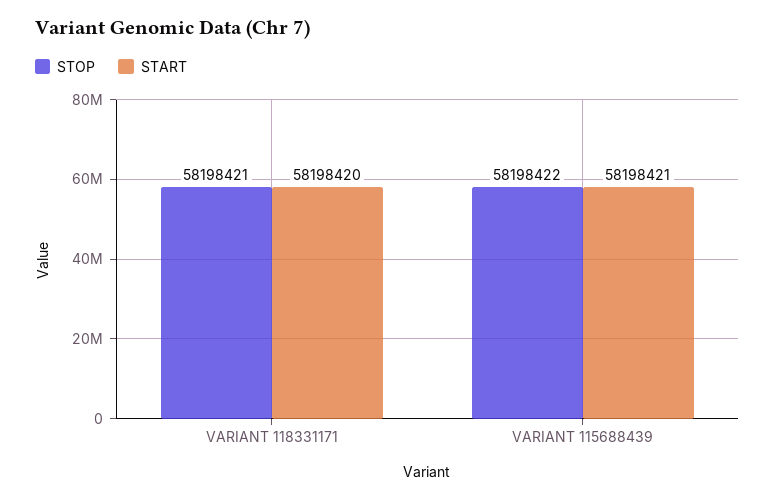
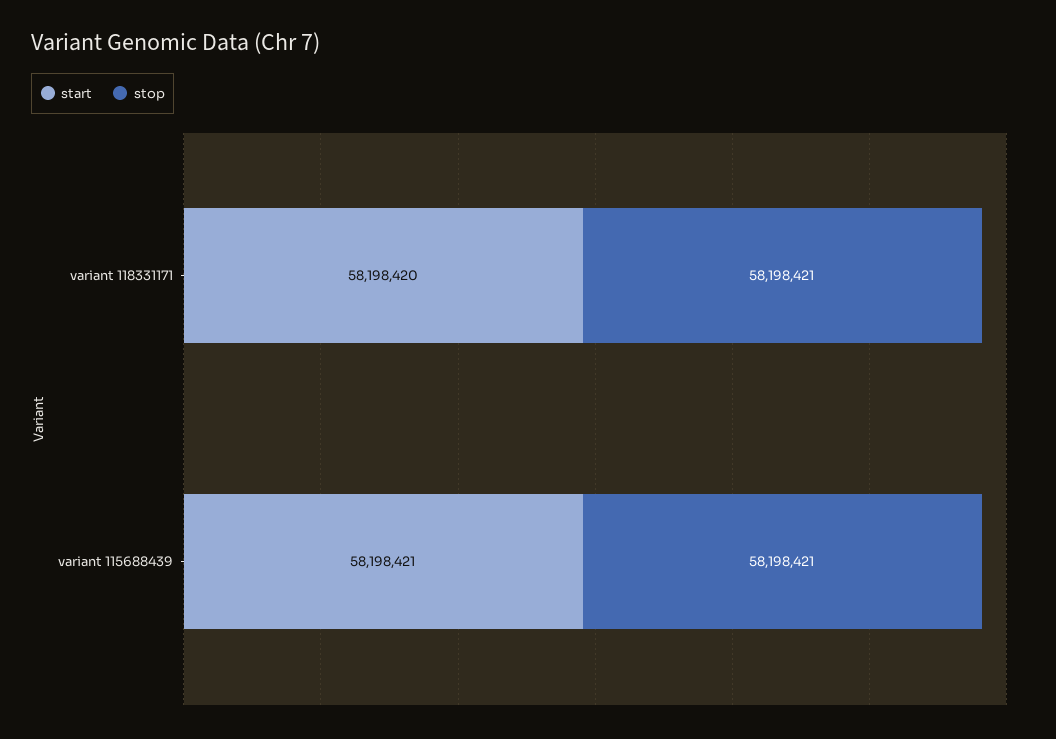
STOP, VARIANT 115688439: 58198422 -> 58198421

